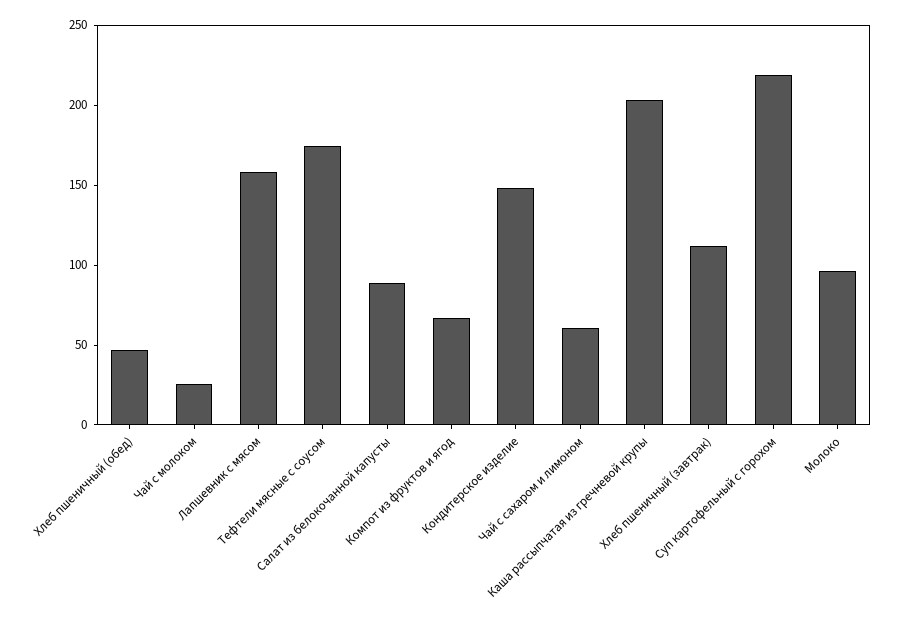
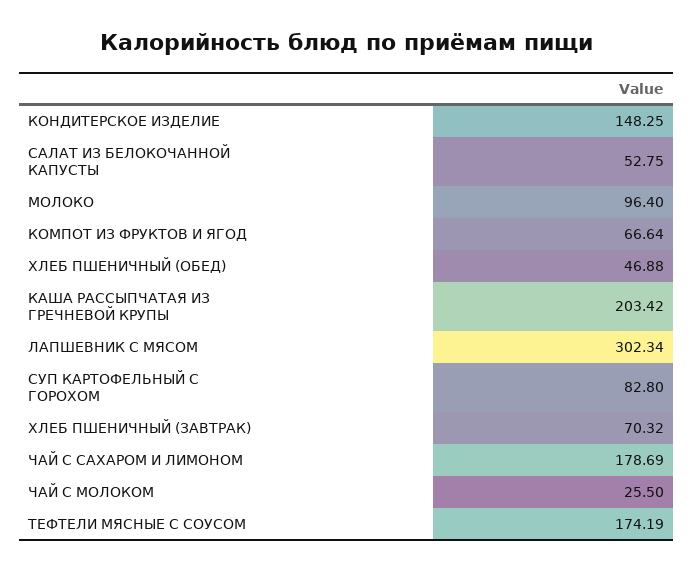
Лапшевник с мясом: 160 -> 302.34
Салат из белокочанной капусты: 90 -> 52.75
Чай с сахаром и лимоном: 60 -> 178.69
Хлеб пшеничный (завтрак): 110 -> 70.32
Суп картофельный с горохом: 220 -> 82.8

